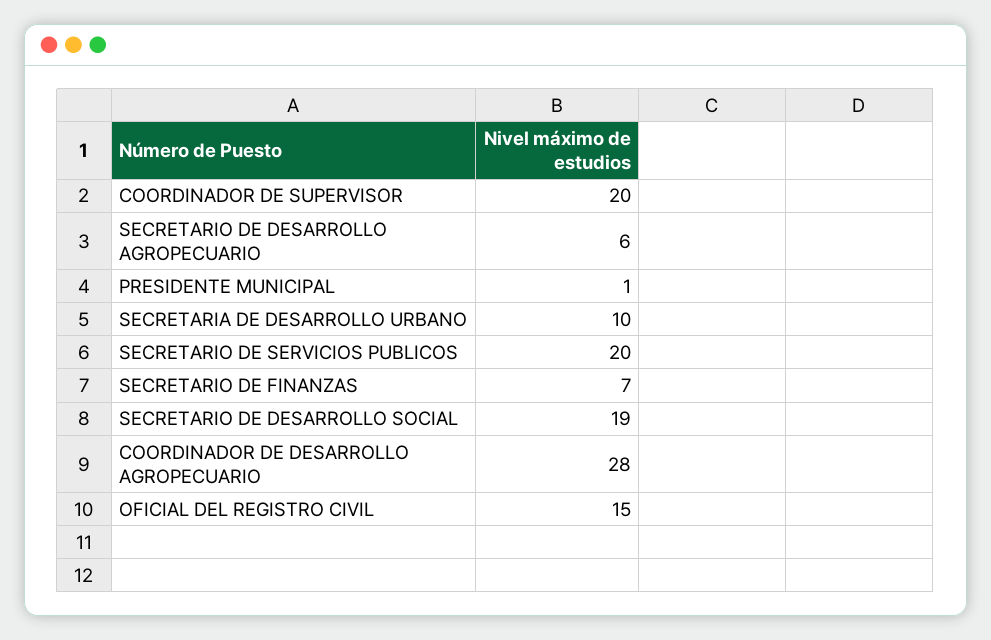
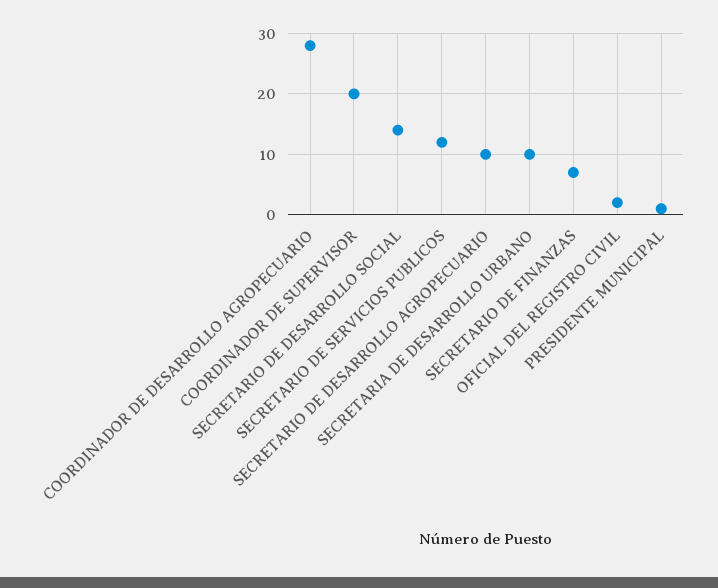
SECRETARIO DE DESARROLLO AGROPECUARIO: 6 -> 10
SECRETARIO DE SERVICIOS PUBLICOS: 20 -> 12
SECRETARIO DE DESARROLLO SOCIAL: 19 -> 14
OFICIAL DEL REGISTRO CIVIL: 15 -> 2

